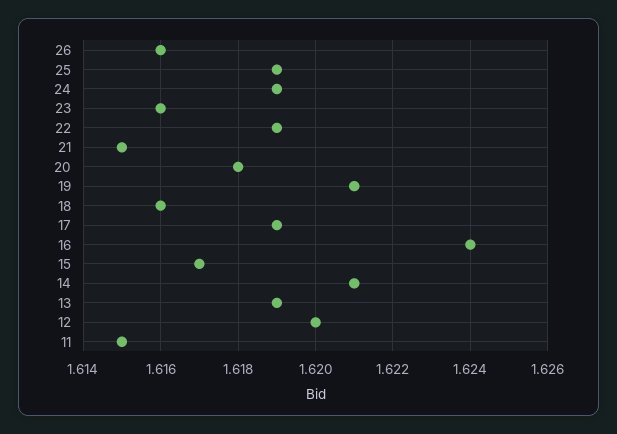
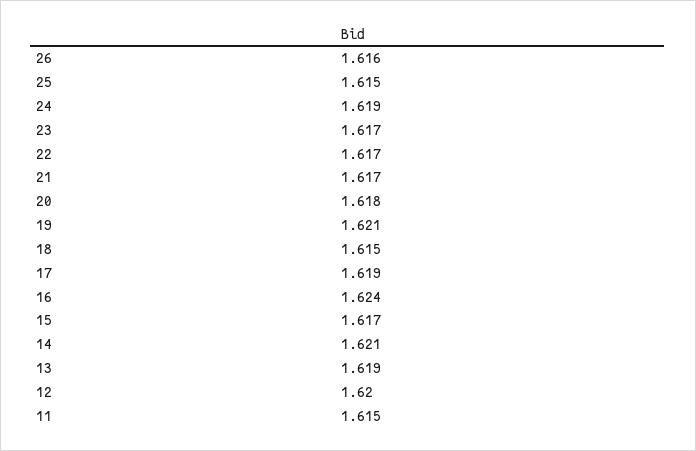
25: 1.619 -> 1.615
23: 1.616 -> 1.617
22: 1.619 -> 1.617
21: 1.615 -> 1.617
18: 1.616 -> 1.615

